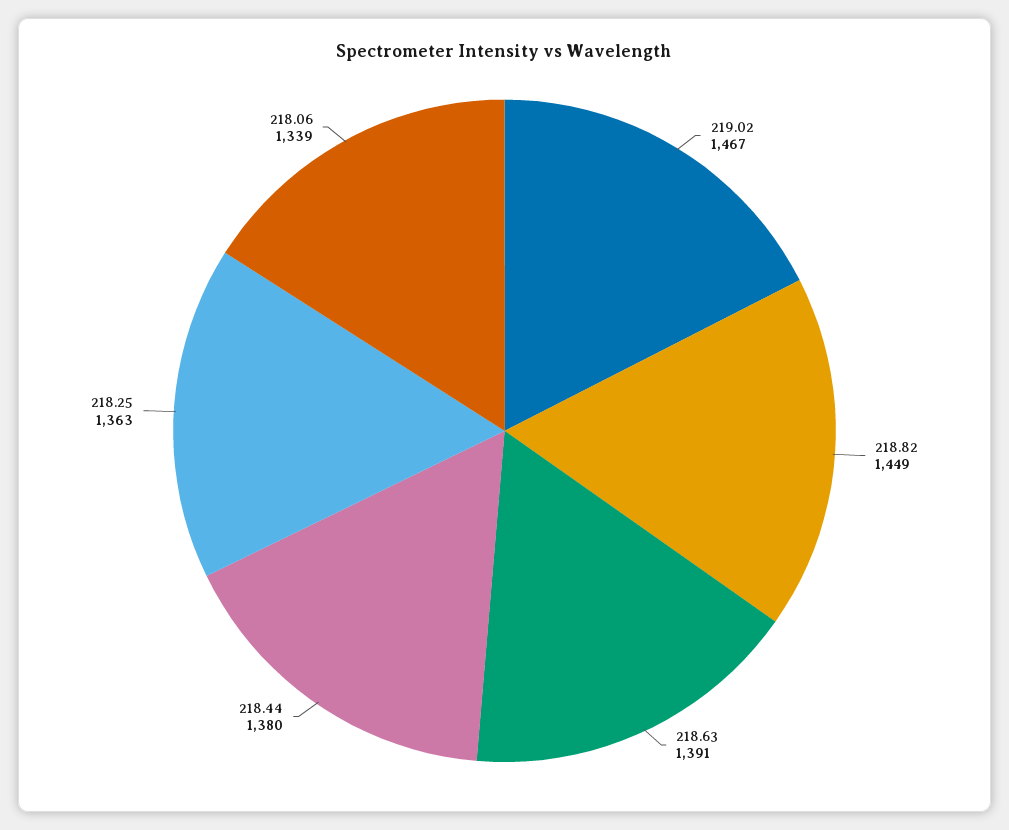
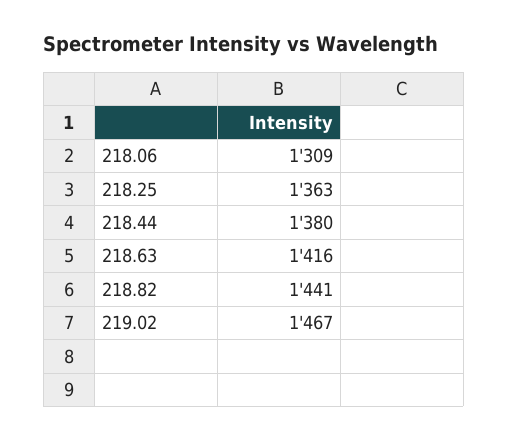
218.82: 1449 -> 1441
218.63: 1391 -> 1416
218.06: 1339 -> 1309

